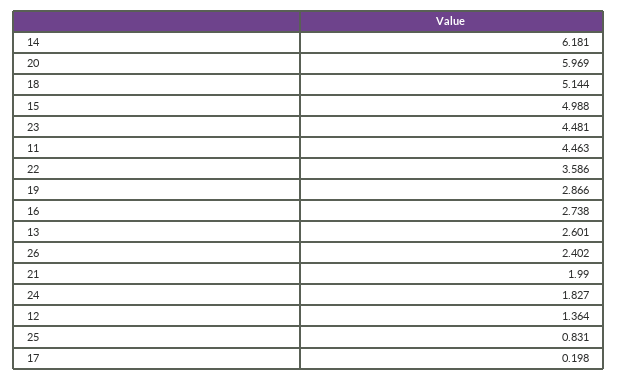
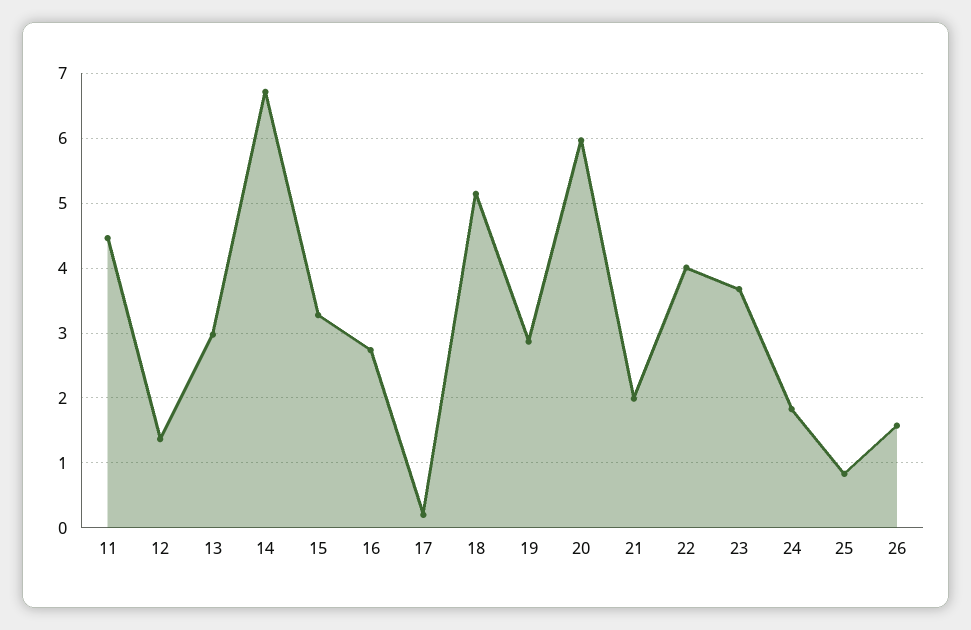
14: 6.181 -> 6.7
15: 4.988 -> 3.3
23: 4.481 -> 3.7
22: 3.586 -> 4
13: 2.601 -> 3
26: 2.402 -> 1.6

